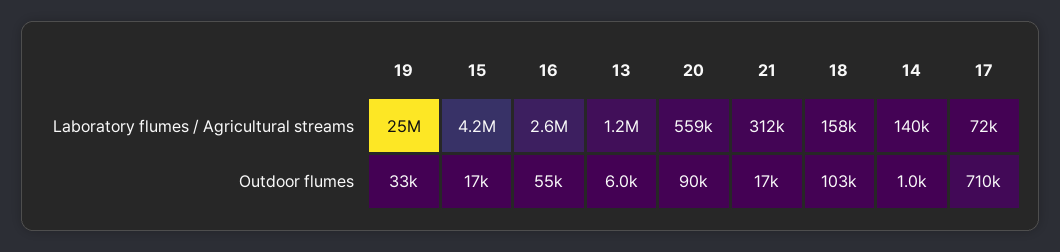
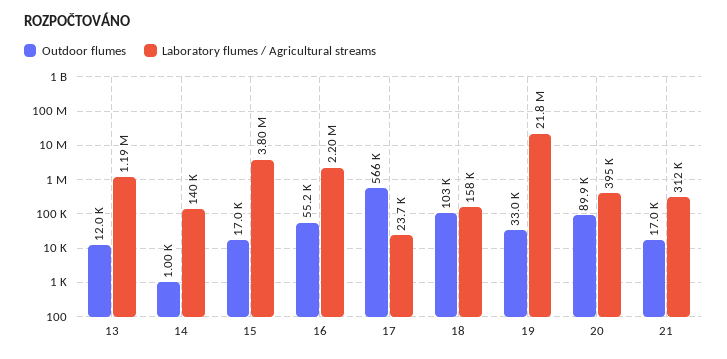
Laboratory flumes / Agricultural streams, 19: 25000000 -> 21800000
Laboratory flumes / Agricultural streams, 15: 4200000 -> 3800000
Laboratory flumes / Agricultural streams, 16: 2600000 -> 2200000
Laboratory flumes / Agricultural streams, 20: 559000 -> 395000
Laboratory flumes / Agricultural streams, 17: 72000 -> 23700
Outdoor flumes, 13: 6000 -> 12000
Outdoor flumes, 17: 710000 -> 566000

